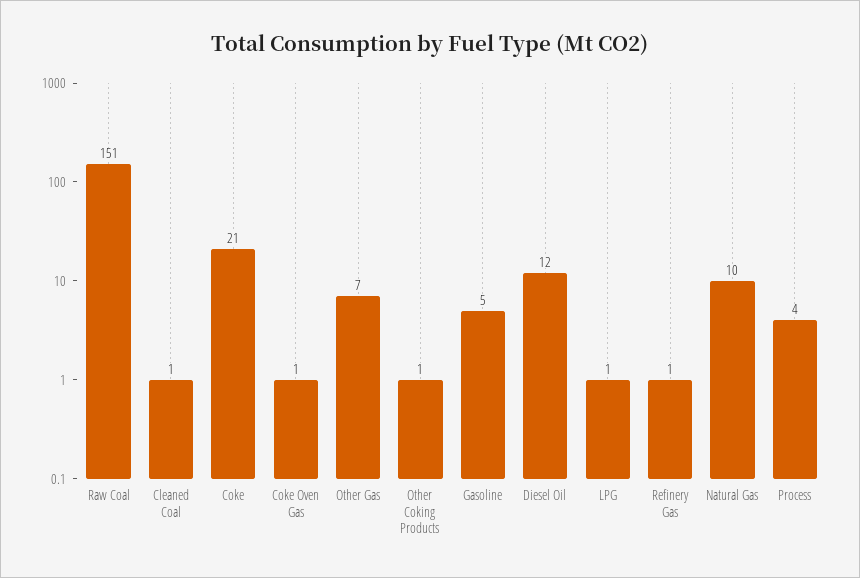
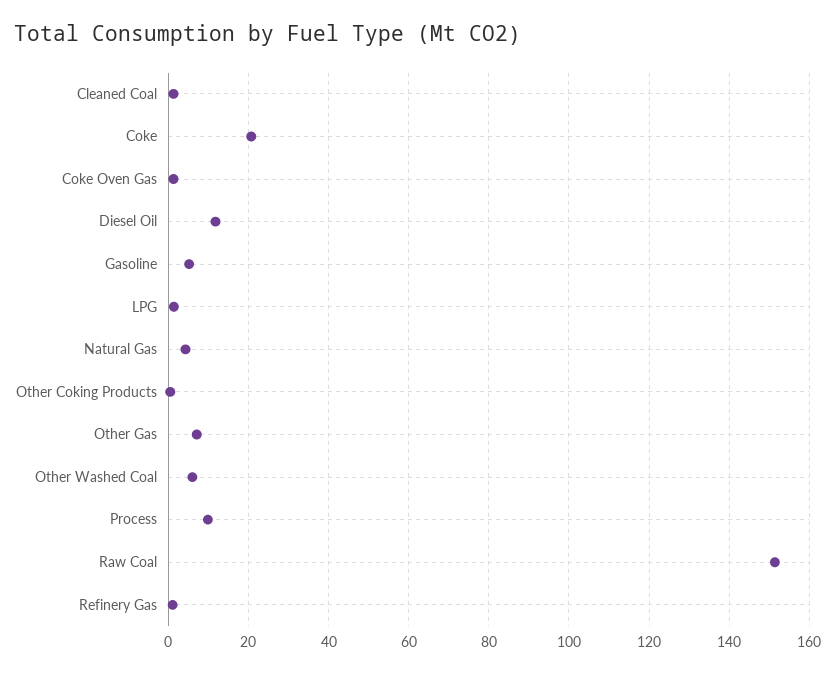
Natural Gas: 10 -> 4
Process: 4 -> 10
Other Washed Coal: none -> 6

